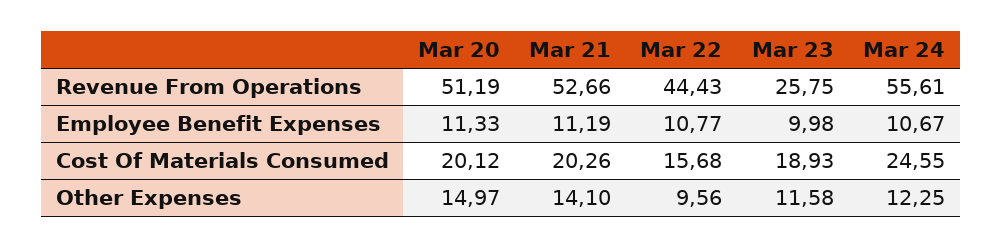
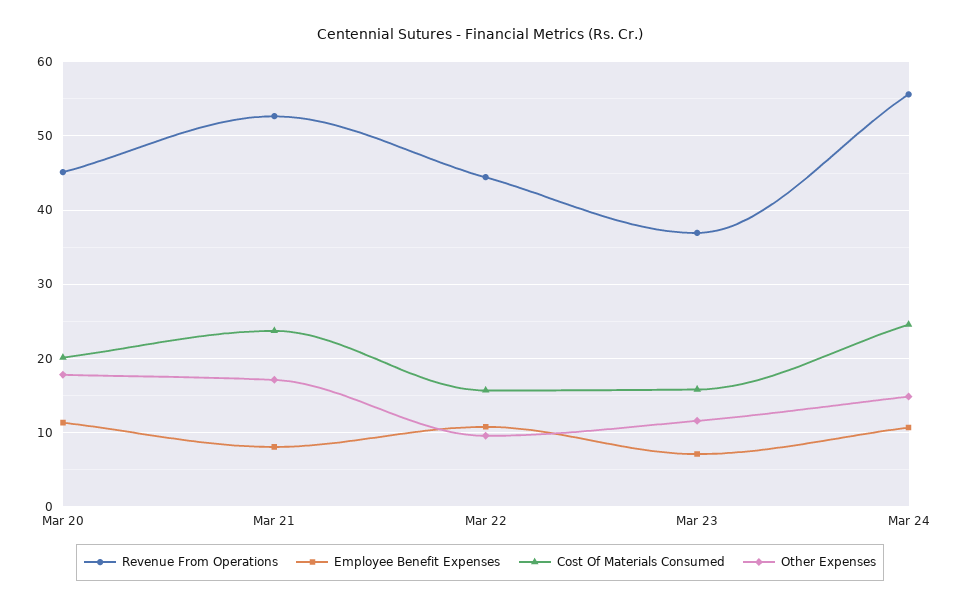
Revenue From Operations, Mar 20: 51.19 -> 45
Revenue From Operations, Mar 23: 25.75 -> 37
Employee Benefit Expenses, Mar 21: 11.19 -> 8
Employee Benefit Expenses, Mar 23: 9.98 -> 7
Cost Of Materials Consumed, Mar 21: 20.26 -> 24
Cost Of Materials Consumed, Mar 23: 18.93 -> 16
Other Expenses, Mar 20: 14.97 -> 18
Other Expenses, Mar 21: 14.1 -> 17
Other Expenses, Mar 24: 12.25 -> 15

